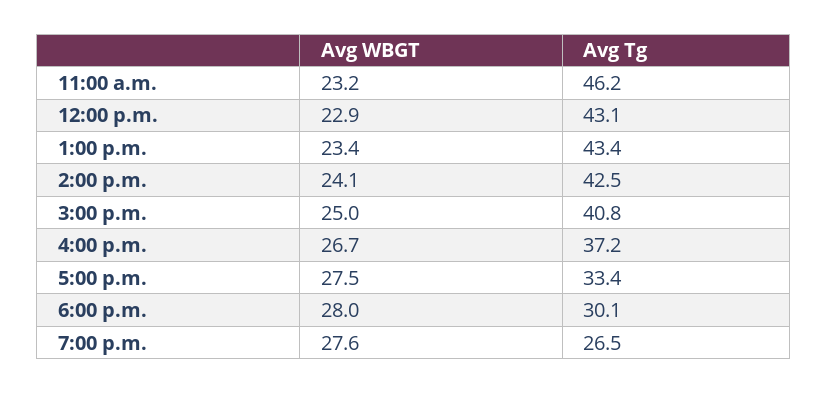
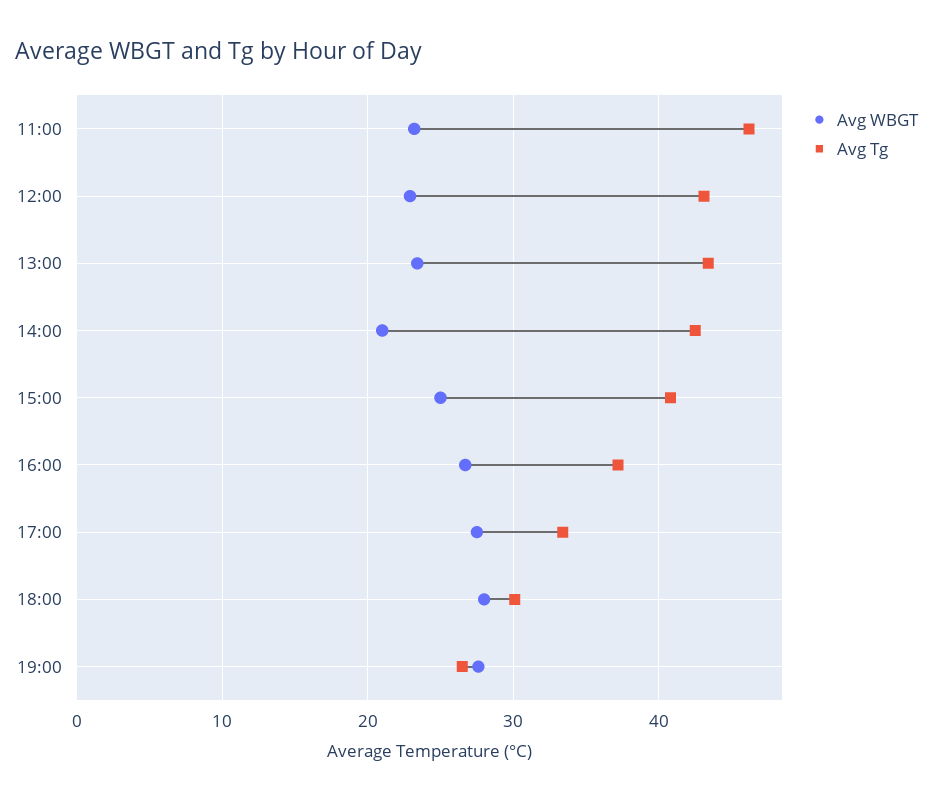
Avg WBGT, 2:00 p.m.: 24.1 -> 21

